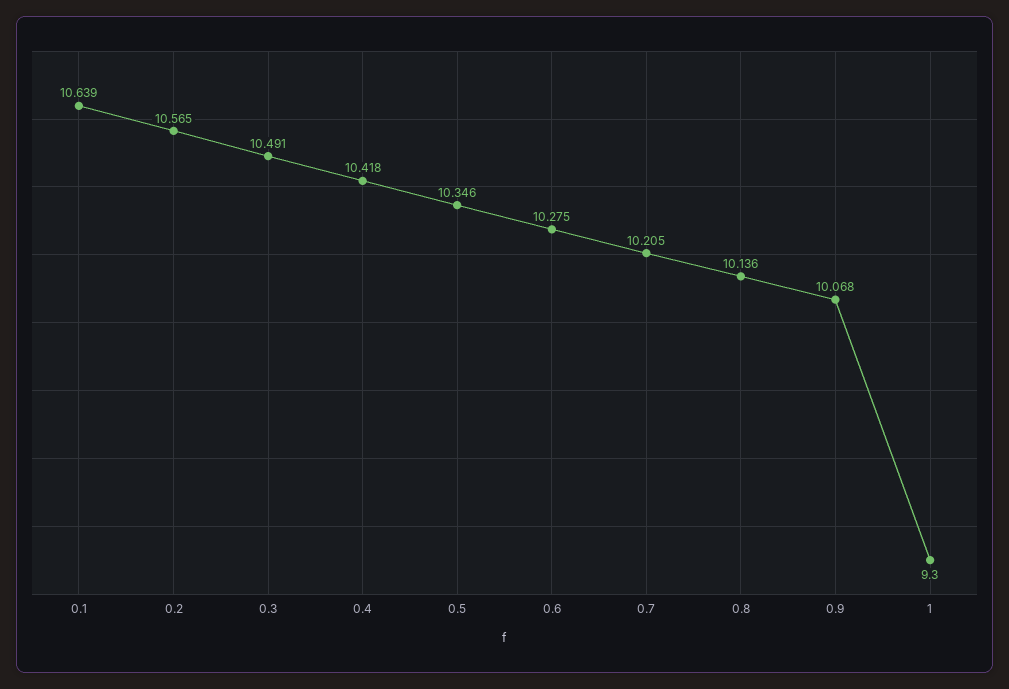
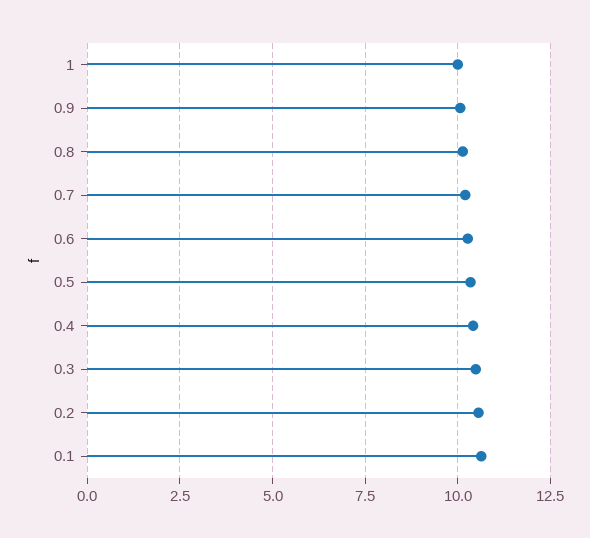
1: 9.3 -> 10

